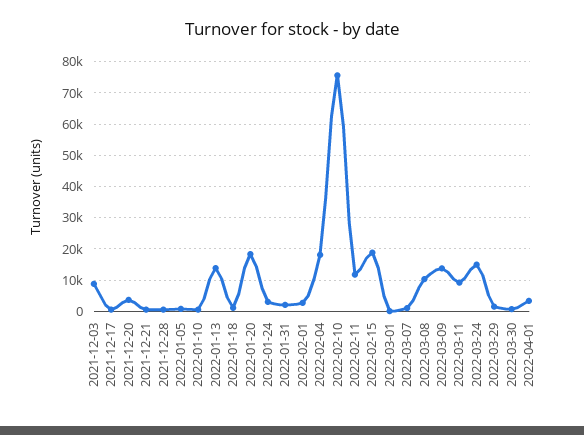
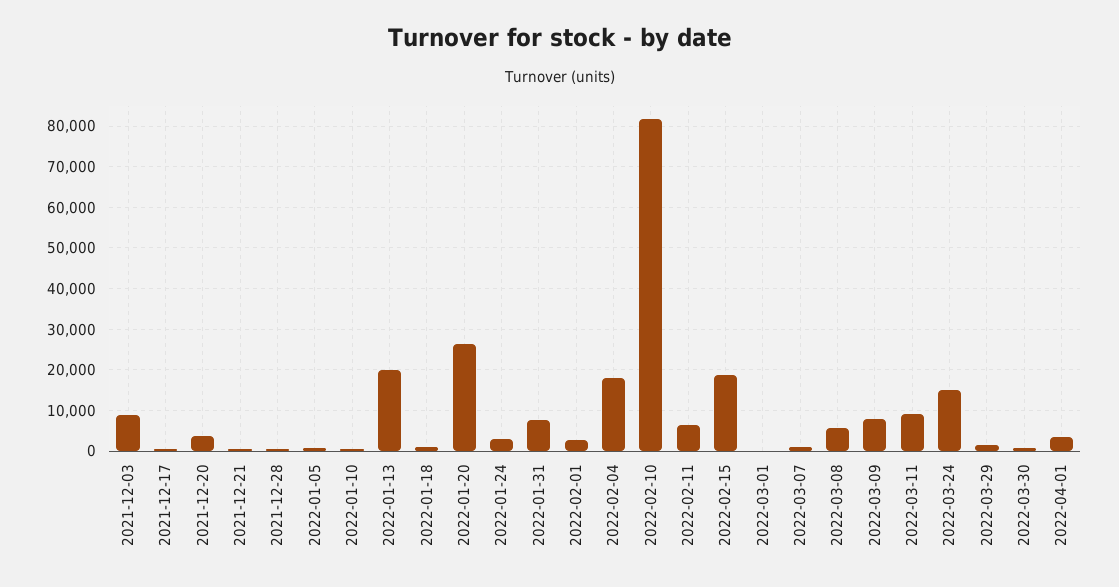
2022-01-13: 14000 -> 20000
2022-01-20: 18000 -> 26000
2022-01-31: 2000 -> 8000
2022-02-10: 76000 -> 82000
2022-02-11: 12000 -> 6000
2022-03-08: 10000 -> 6000
2022-03-09: 14000 -> 8000

